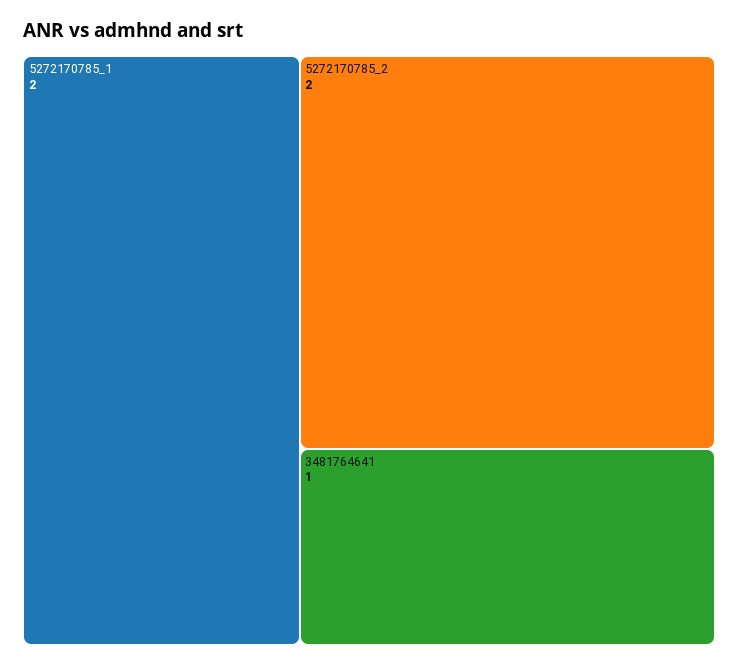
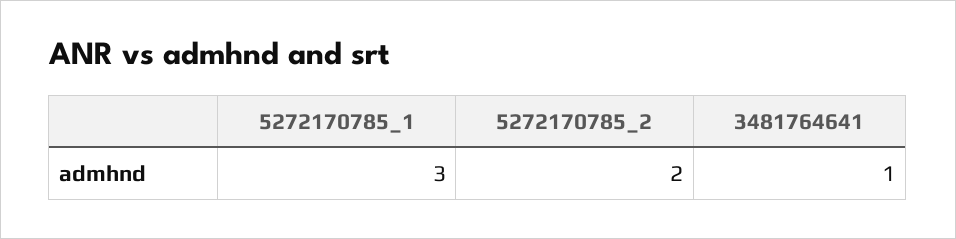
5272170785_1: 2 -> 3

